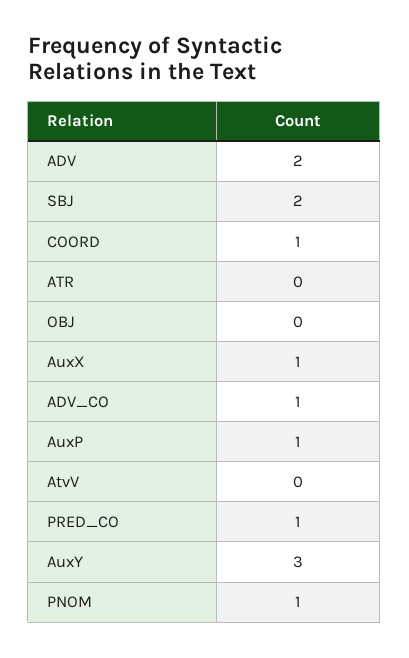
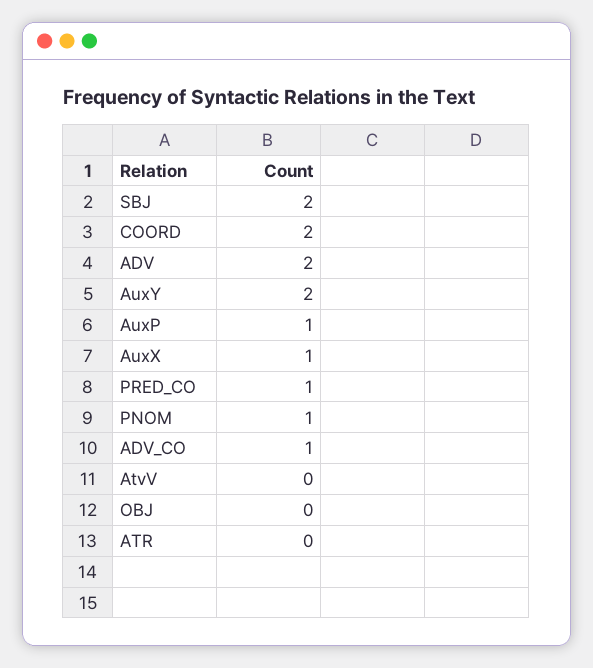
COORD: 1 -> 2
AuxY: 3 -> 2

